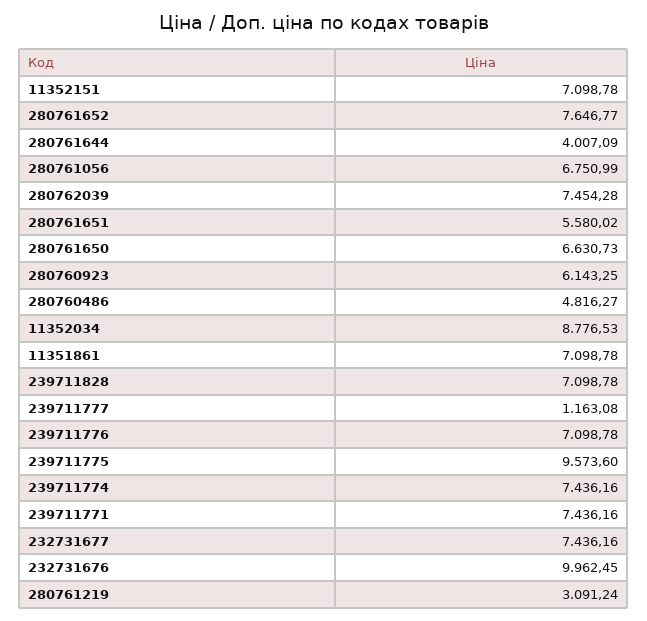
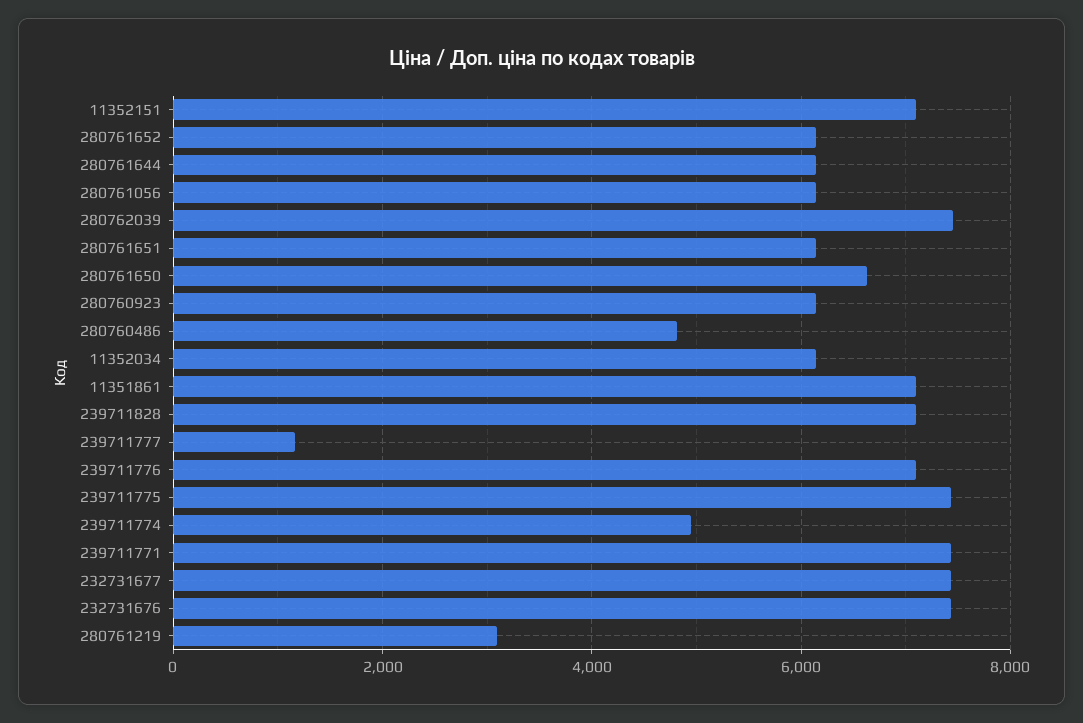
280761652: 7646.77 -> 6200
280761644: 4007.09 -> 6200
280761056: 6750.99 -> 6200
280761651: 5580.02 -> 6200
11352034: 8776.53 -> 6200
239711775: 9573.6 -> 7400
239711774: 7436.16 -> 5000
232731676: 9962.45 -> 7400

